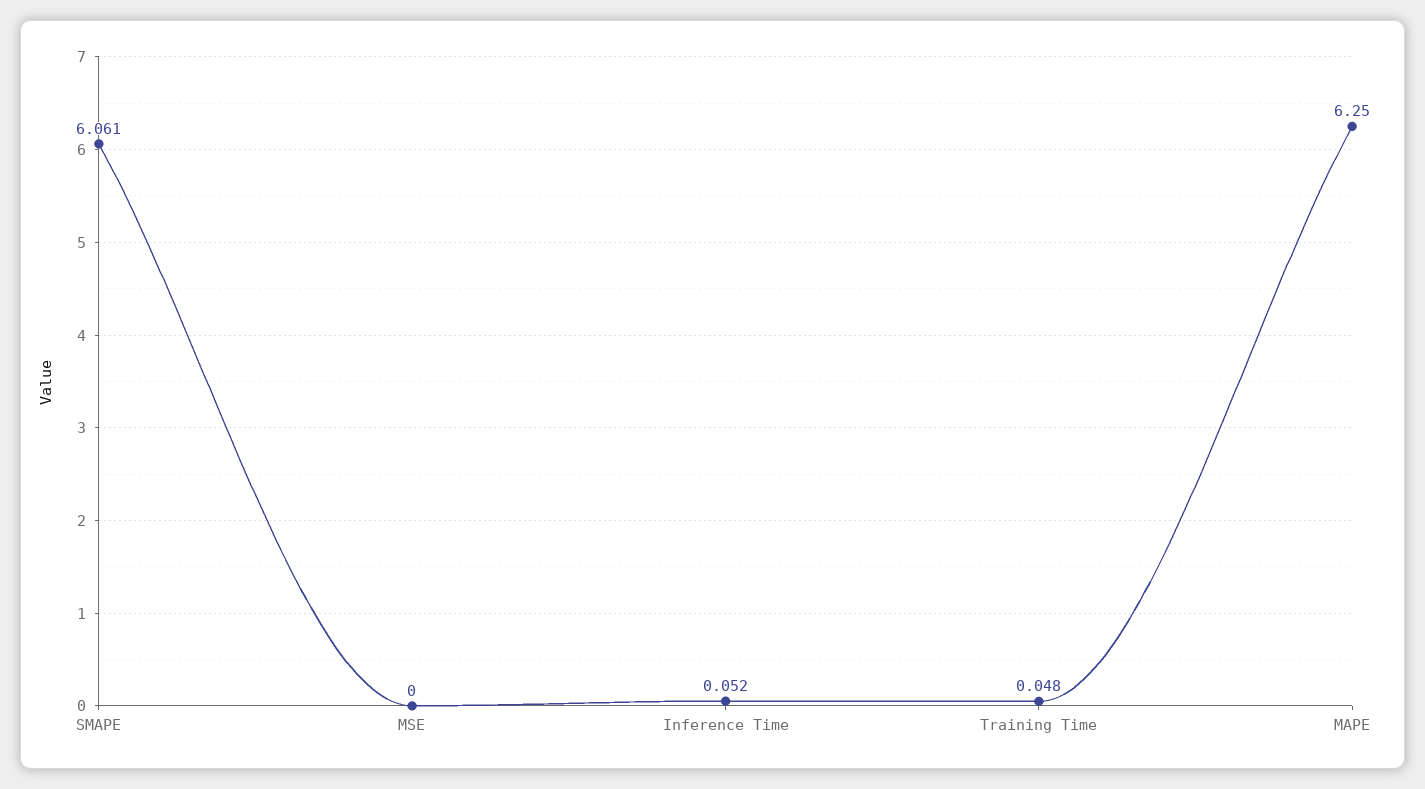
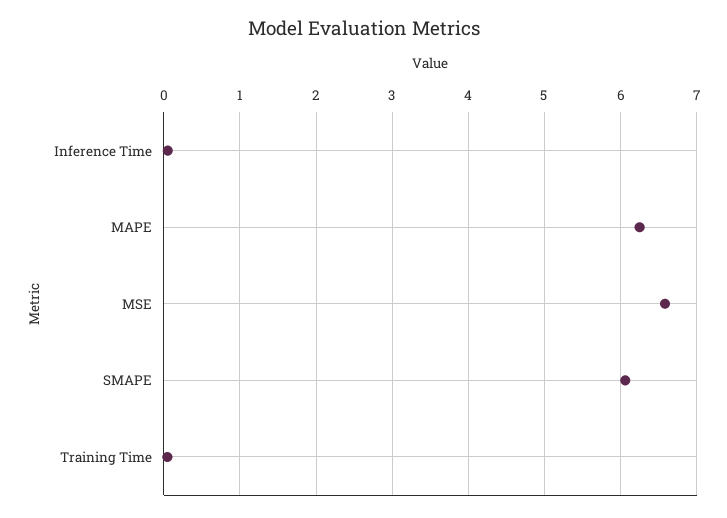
MSE: 0 -> 6.6

